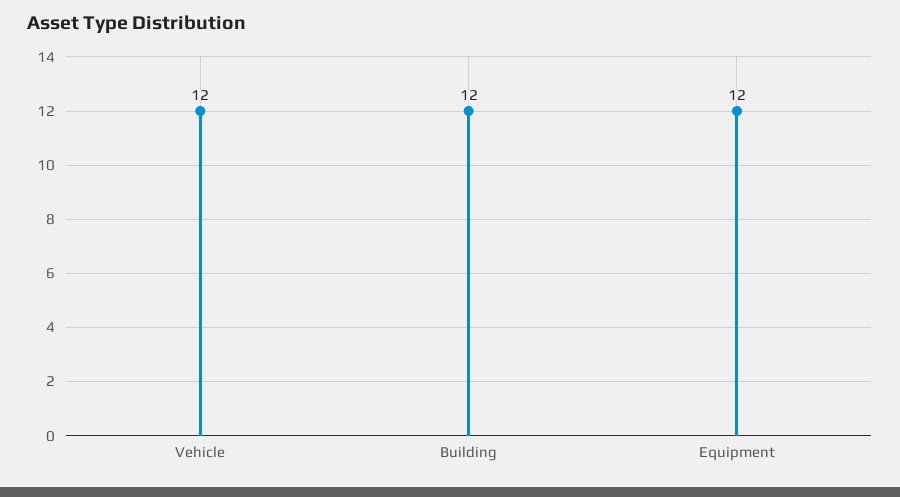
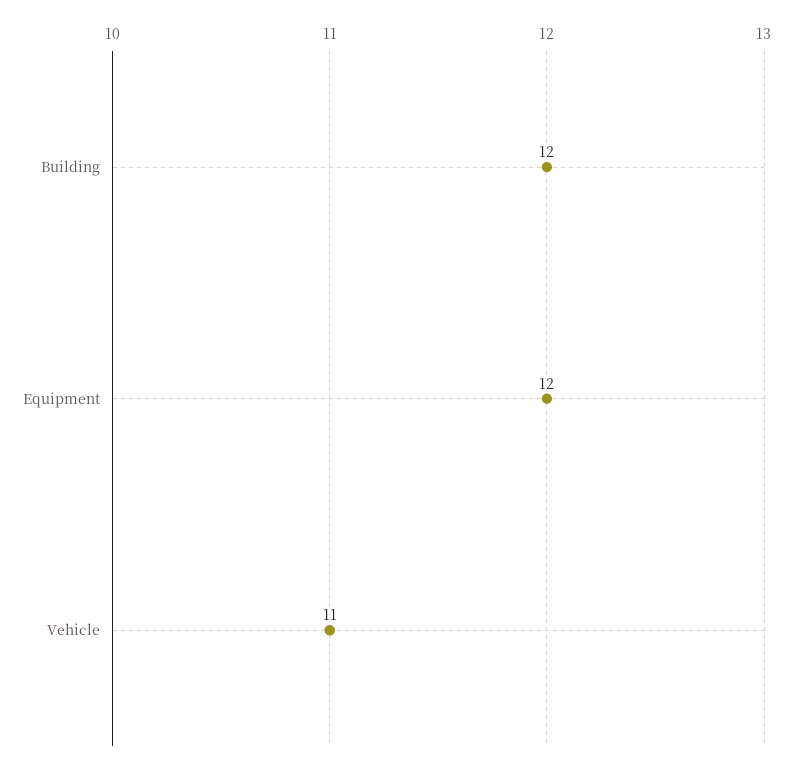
Vehicle: 12 -> 11

